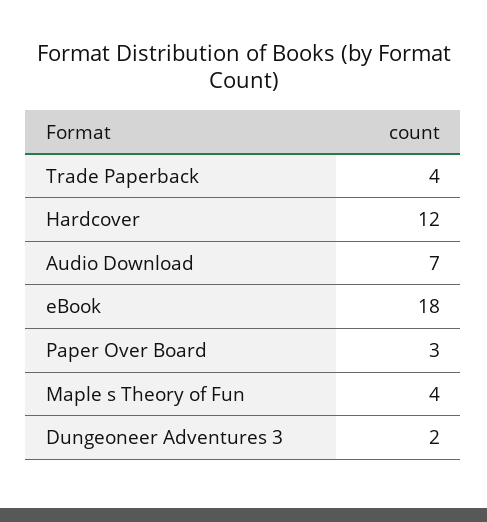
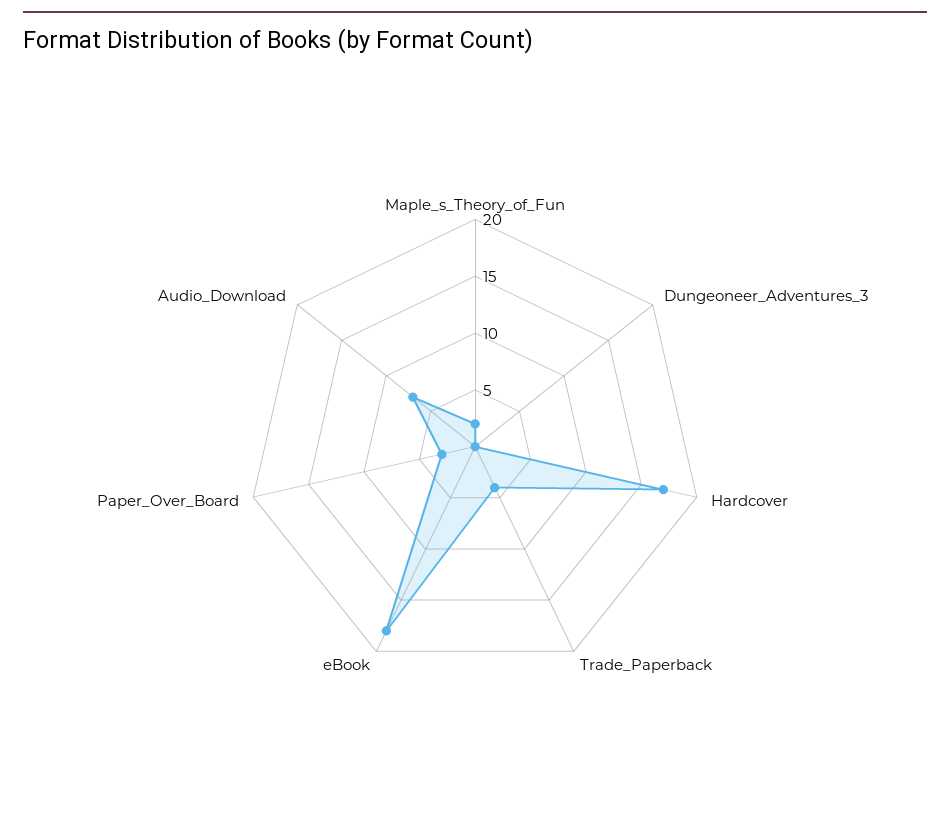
Hardcover: 12 -> 17
Maple s Theory of Fun: 4 -> 2
Dungeoneer Adventures 3: 2 -> 0

